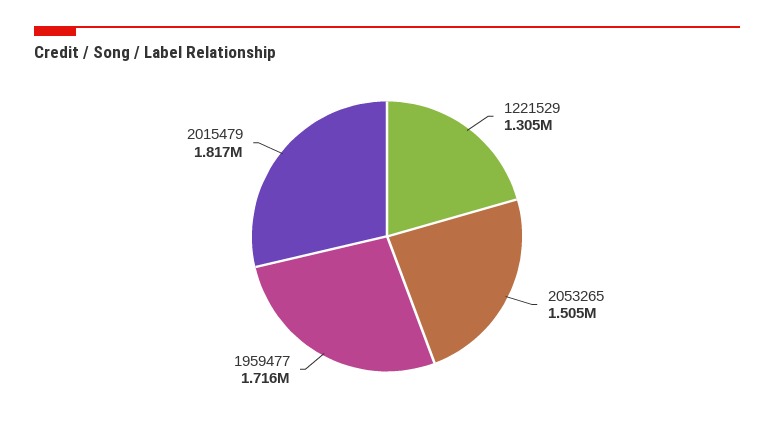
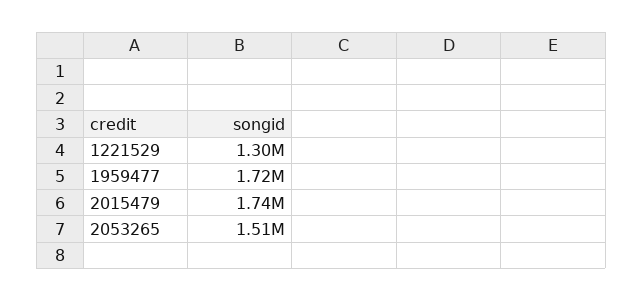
2015479: 1817000 -> 1740000

